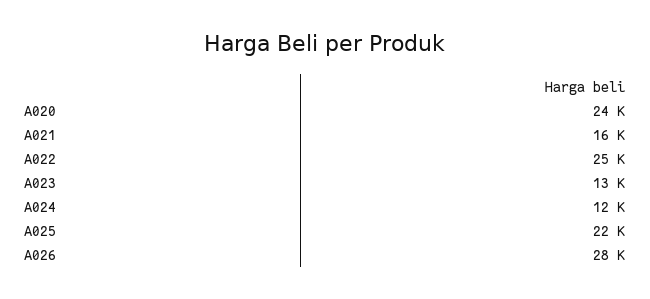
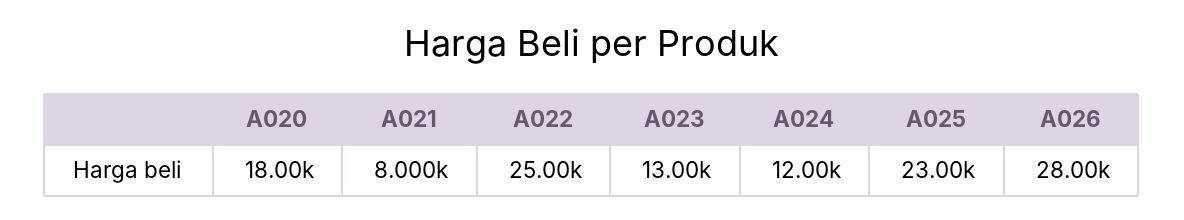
A020: 24000 -> 18000
A021: 16000 -> 8000
A025: 22000 -> 23000

